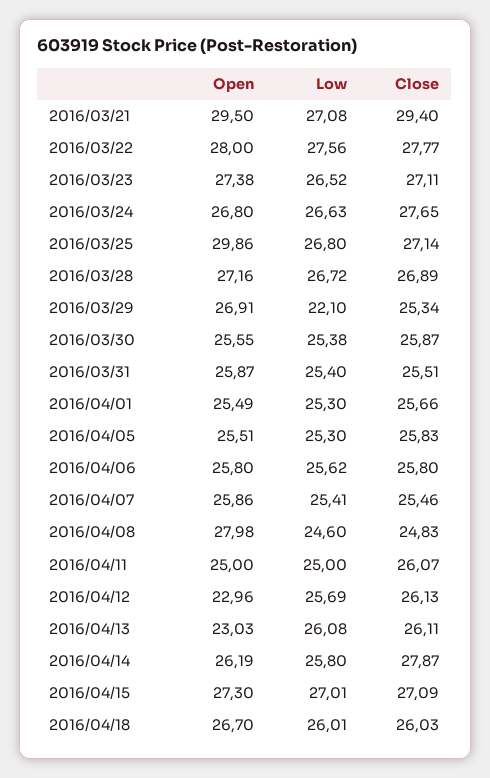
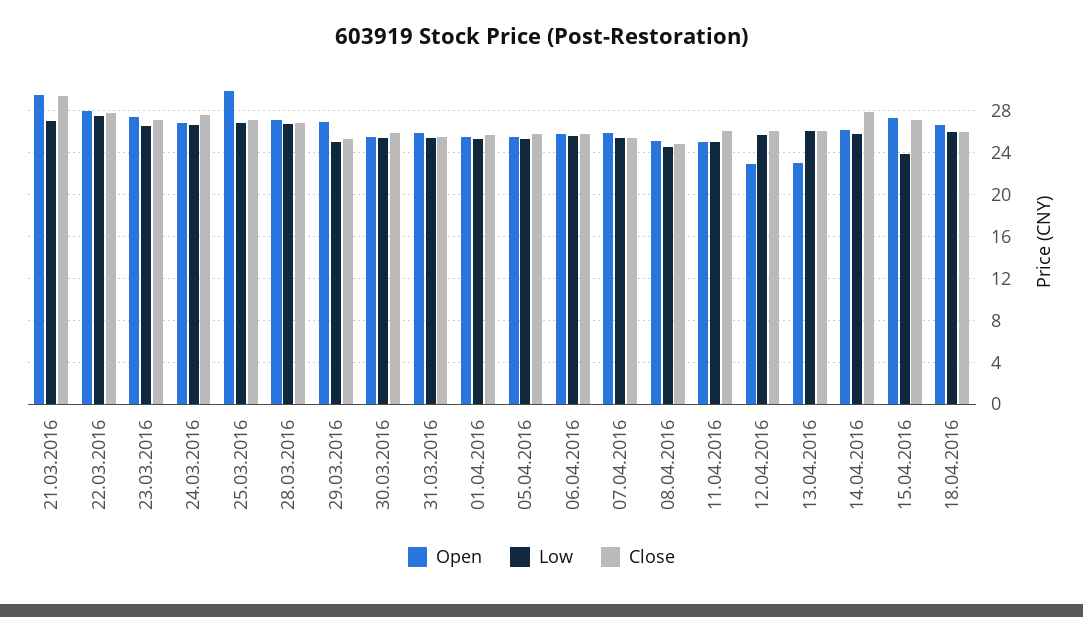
Low, 2016/03/29: 22.1 -> 25
Open, 2016/04/08: 27.98 -> 25
Low, 2016/04/15: 27.01 -> 24

